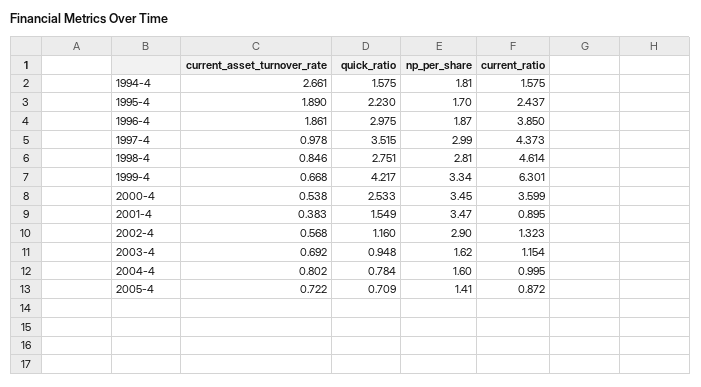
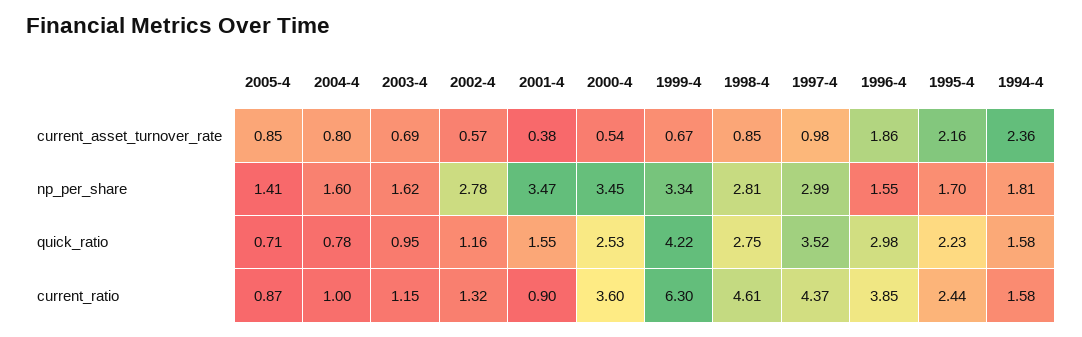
current_asset_turnover_rate, 1994-4: 2.661 -> 2.36
current_asset_turnover_rate, 1995-4: 1.89 -> 2.16
np_per_share, 1996-4: 1.87 -> 1.55
np_per_share, 2002-4: 2.9 -> 2.78
current_asset_turnover_rate, 2005-4: 0.722 -> 0.85

